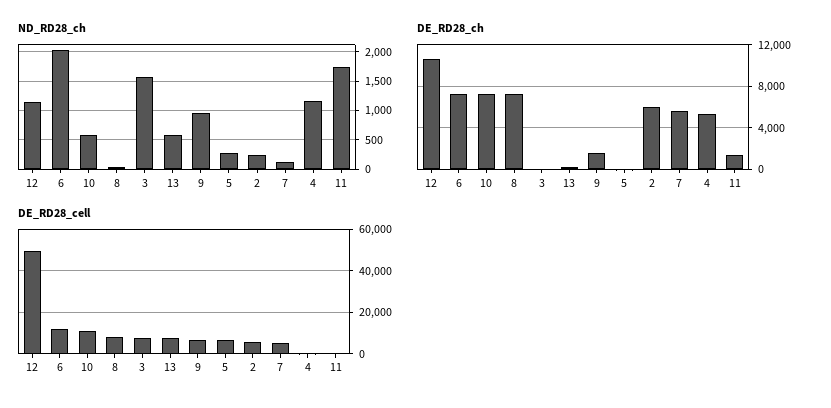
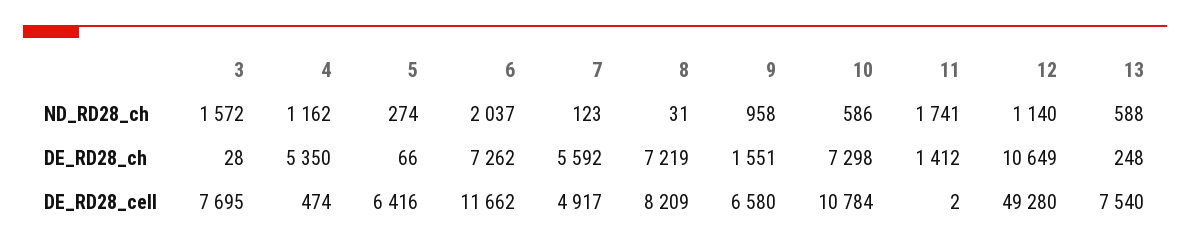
ND_RD28_ch, 2: 250 -> none
DE_RD28_ch, 2: 6000 -> none
DE_RD28_cell, 2: 5000 -> none

